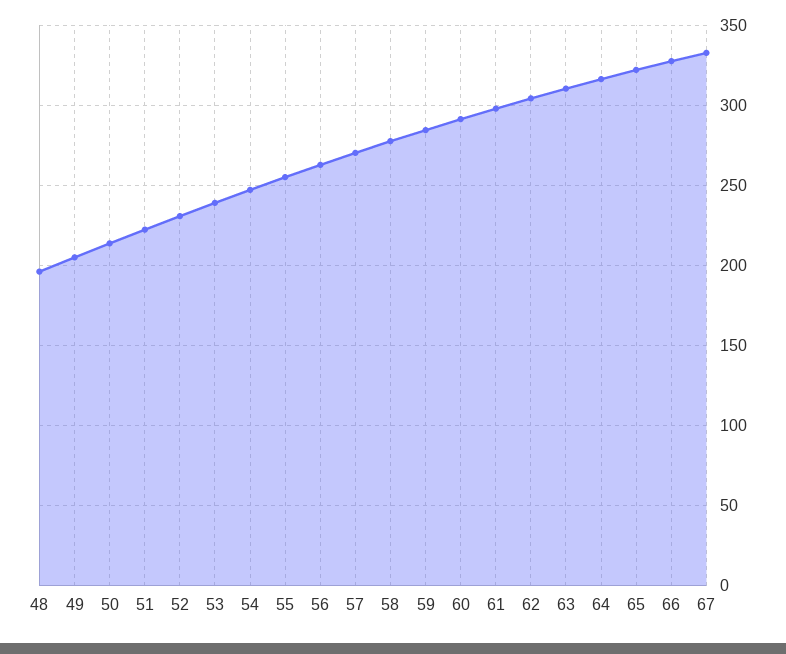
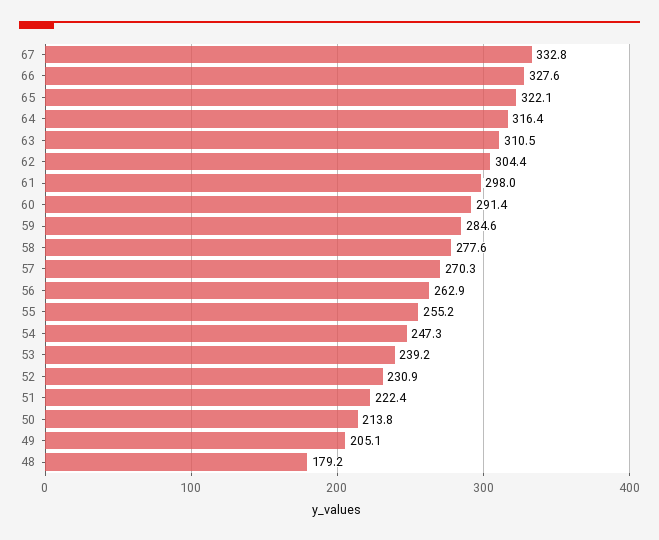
48: 195 -> 179.2

